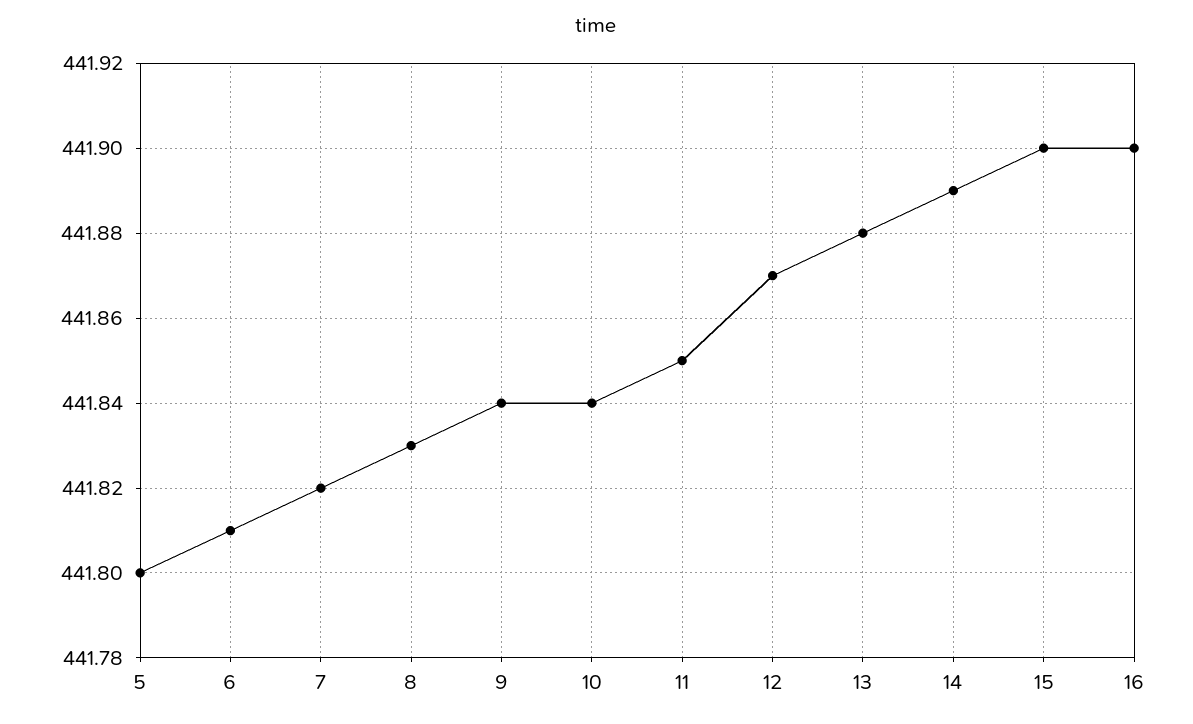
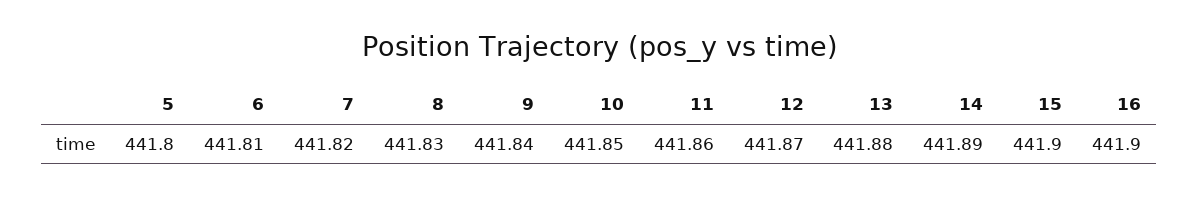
10: 441.84 -> 441.85
11: 441.85 -> 441.86

